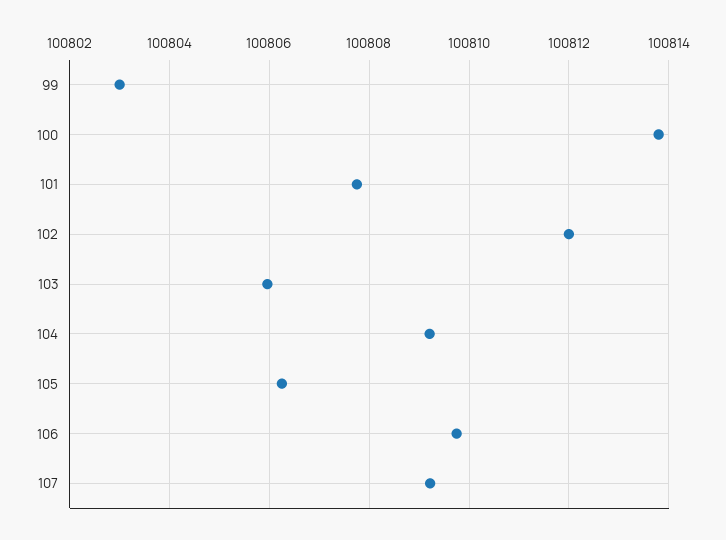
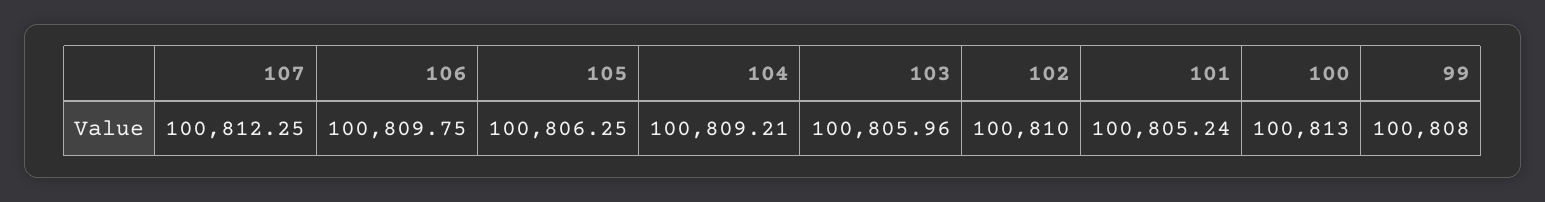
99: 100803 -> 100808
100: 100813.8 -> 100813
101: 100807.8 -> 100805.24
102: 100812 -> 100810
107: 100809.2 -> 100812.25

